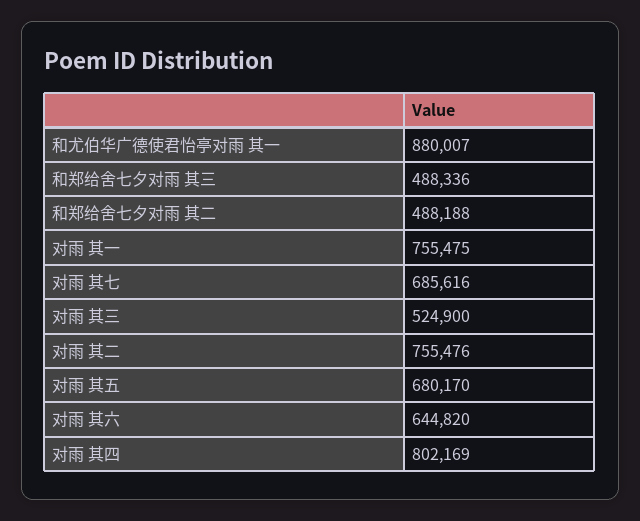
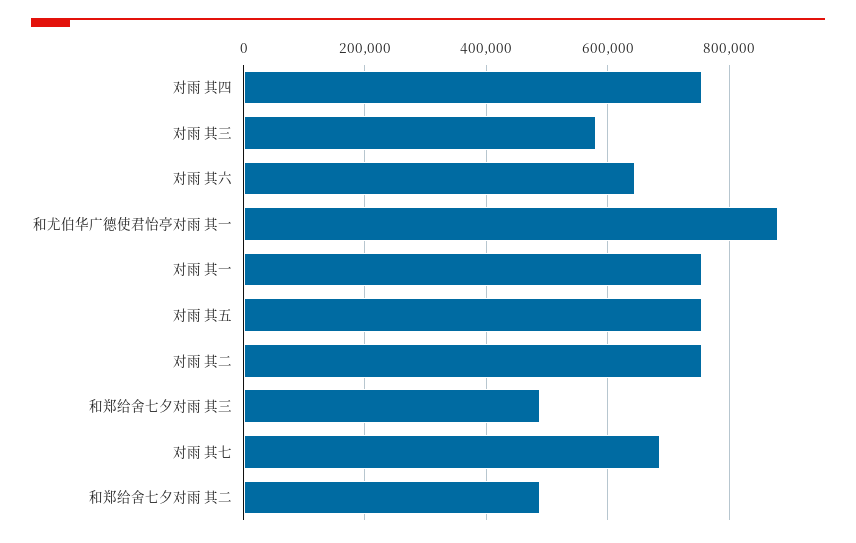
对雨 其三: 524900 -> 580000
对雨 其五: 680170 -> 760000
对雨 其四: 802169 -> 760000

